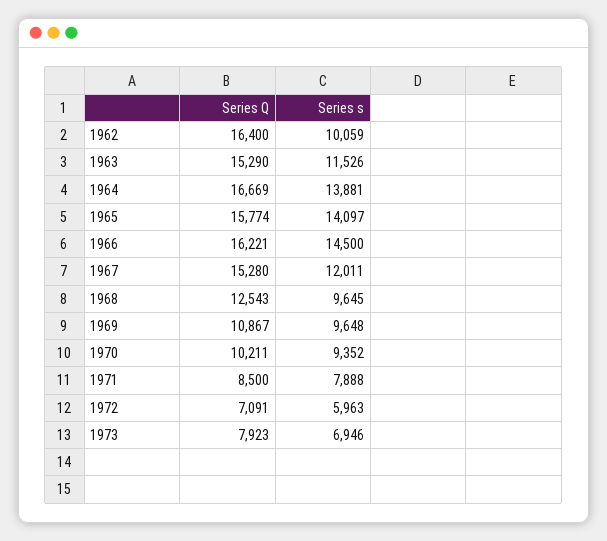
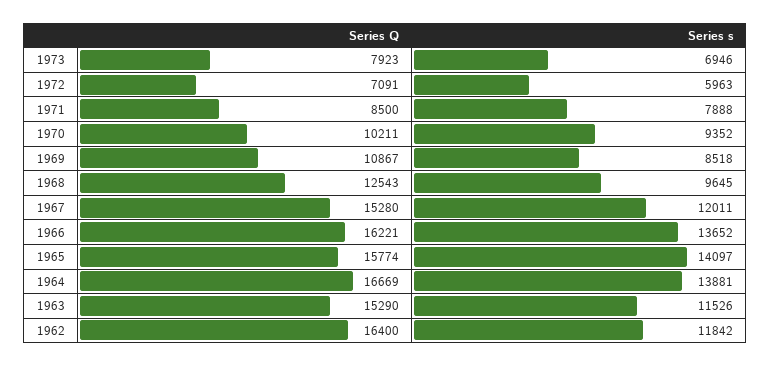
Series s, 1962: 10059 -> 11842
Series s, 1966: 14500 -> 13652
Series s, 1969: 9648 -> 8518

